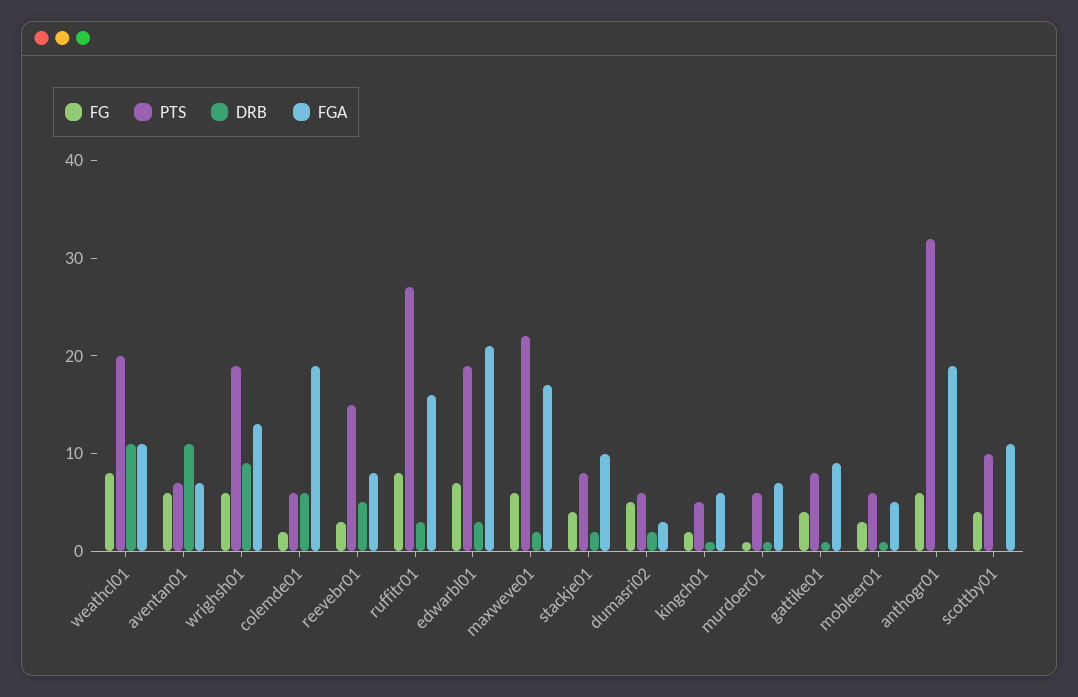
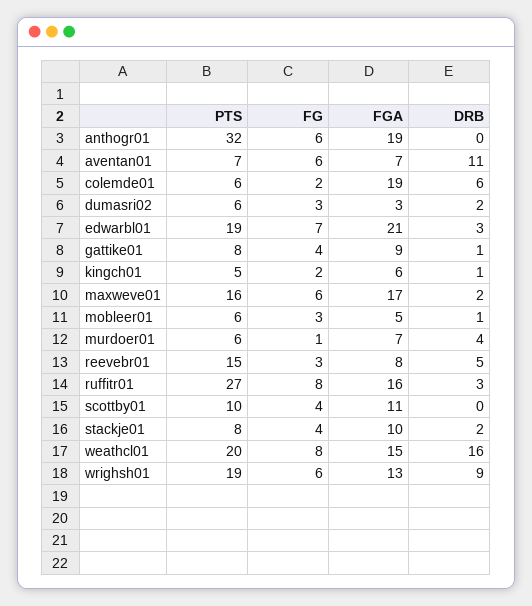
DRB, weathcl01: 11 -> 16
FGA, weathcl01: 11 -> 15
PTS, maxweve01: 22 -> 16
FG, dumasri02: 5 -> 3
DRB, murdoer01: 1 -> 4

